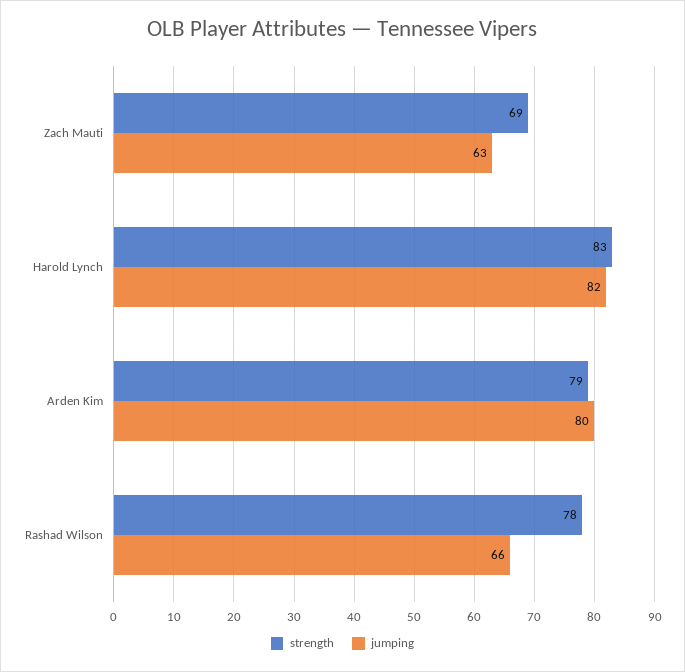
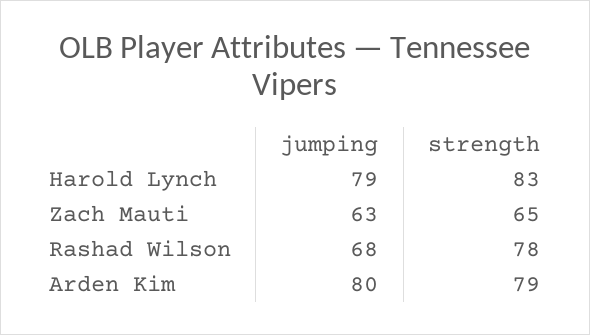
strength, Zach Mauti: 69 -> 65
jumping, Harold Lynch: 82 -> 79
jumping, Rashad Wilson: 66 -> 68

